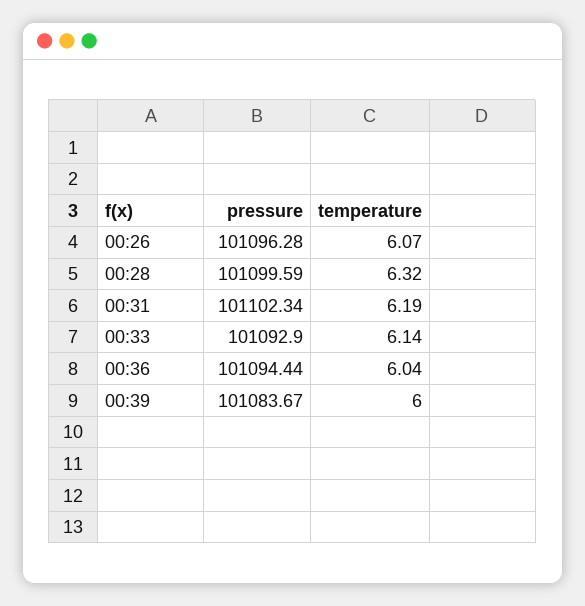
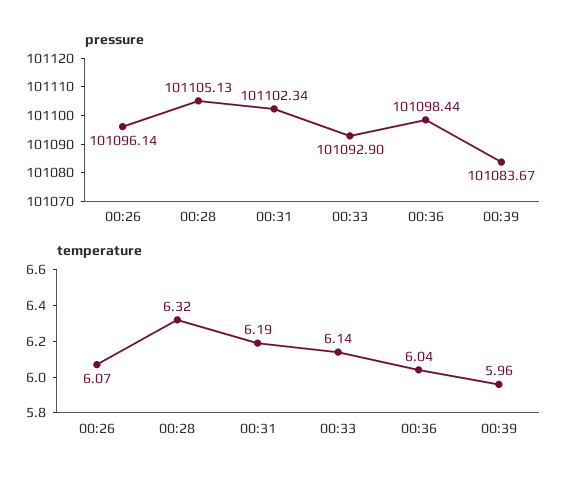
pressure, 00:26: 101096.28 -> 101096.14
pressure, 00:28: 101099.59 -> 101105.13
pressure, 00:36: 101094.44 -> 101098.44
temperature, 00:39: 6 -> 5.96

